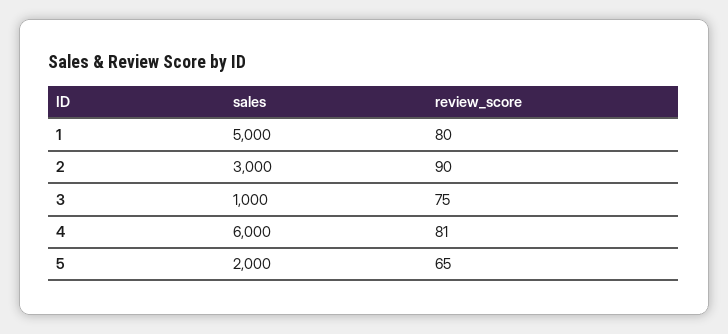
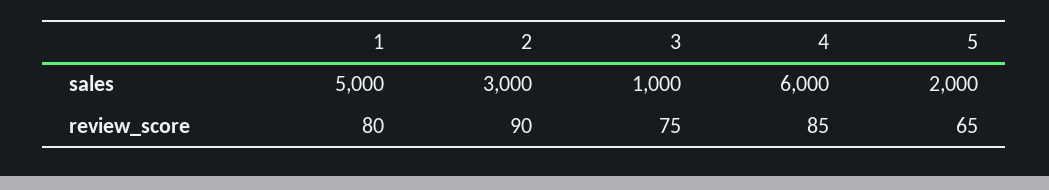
review_score, 4: 81 -> 85

